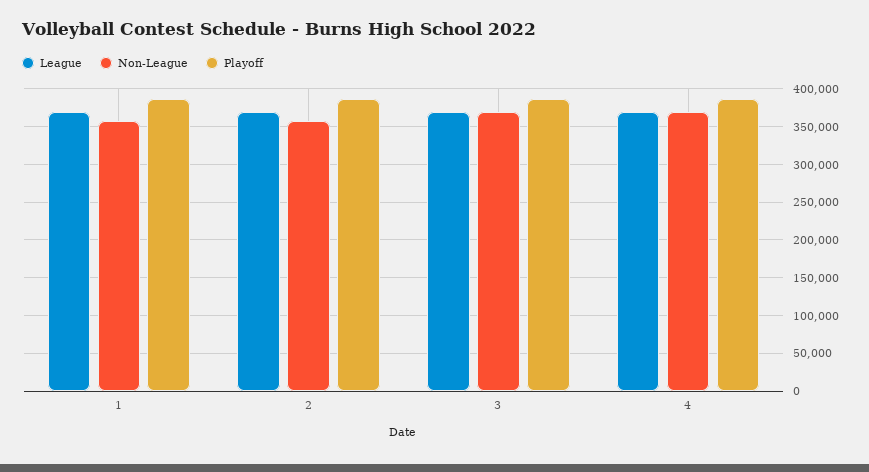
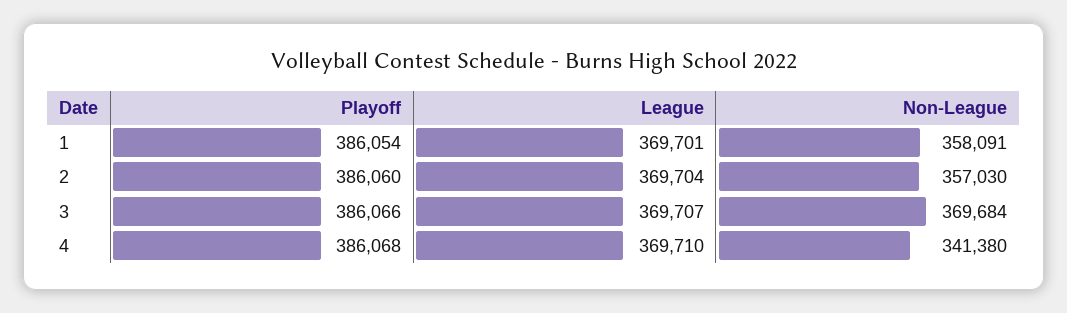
Non-League, 4: 370000 -> 341380

